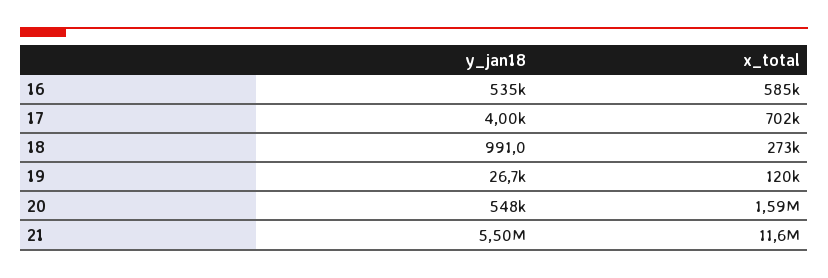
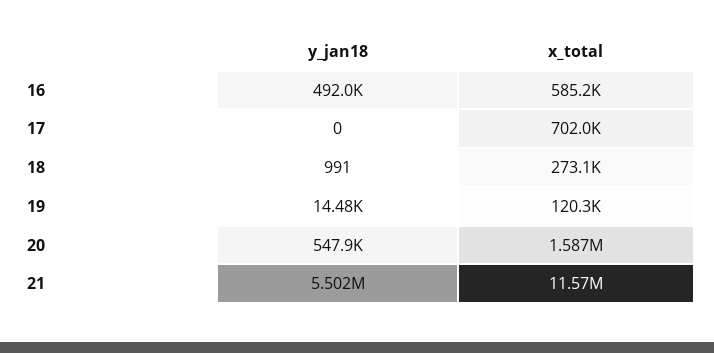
y_jan18, 16: 535000 -> 492000
y_jan18, 17: 4000 -> 0
y_jan18, 19: 26700 -> 14480

